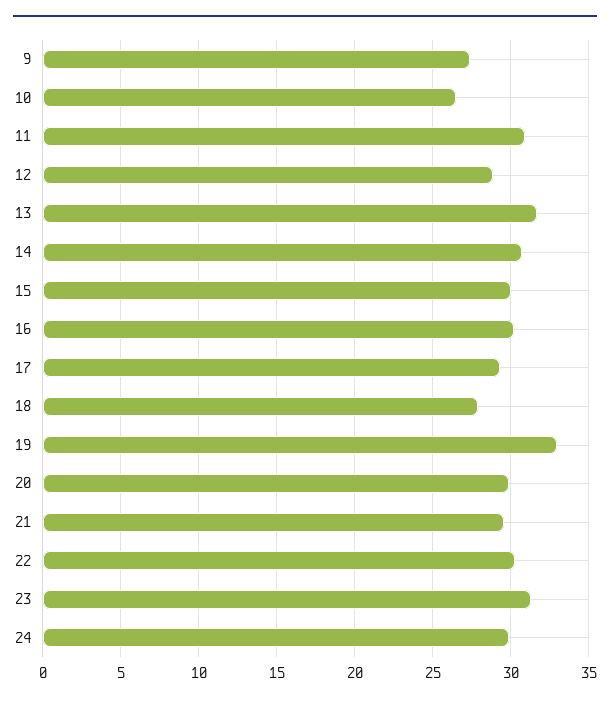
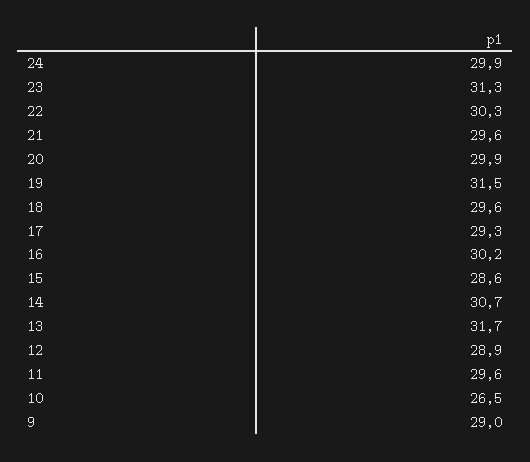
9: 27.5 -> 29
11: 31 -> 29.6
15: 30 -> 28.6
18: 28 -> 29.6
19: 33 -> 31.5

